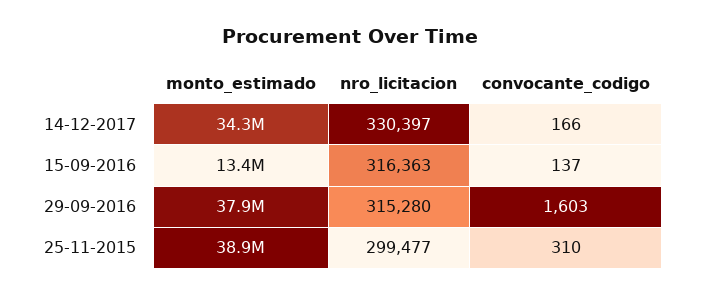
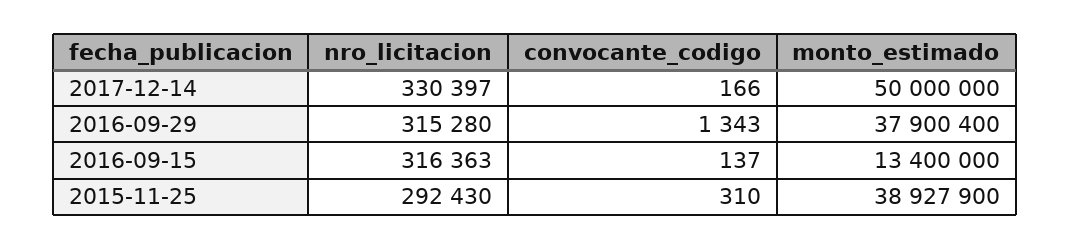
monto_estimado, 14-12-2017: 34300000 -> 50000000
convocante_codigo, 29-09-2016: 1603 -> 1343
nro_licitacion, 25-11-2015: 299477 -> 292430

